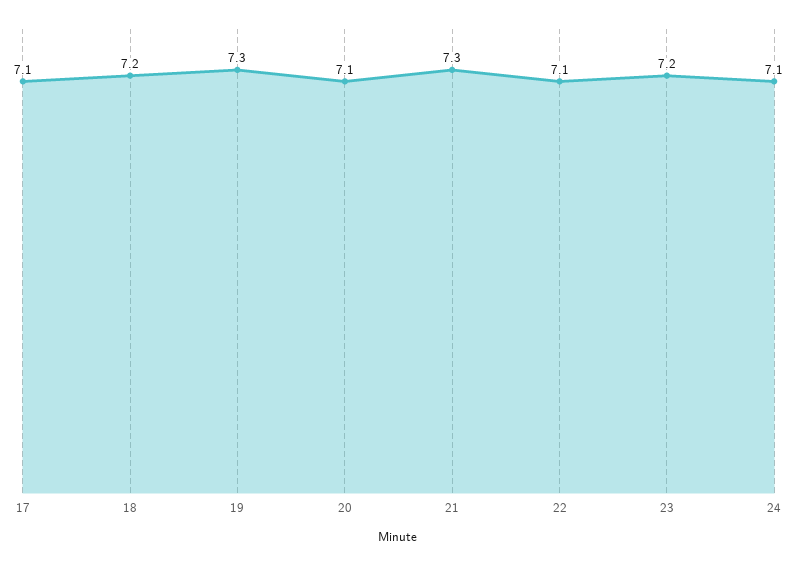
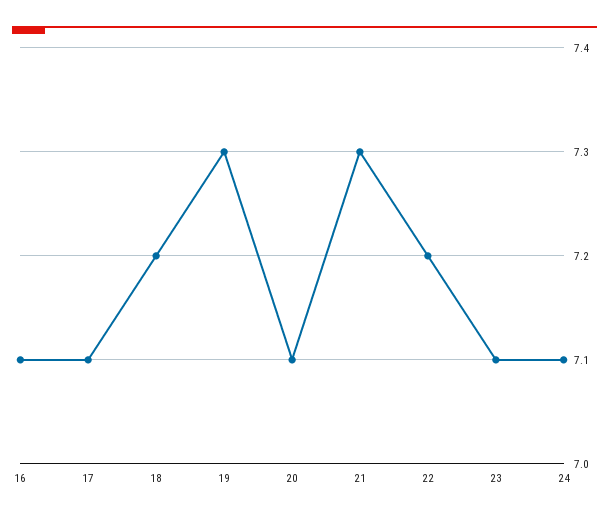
22: 7.1 -> 7.2
23: 7.2 -> 7.1
16: none -> 7.1

